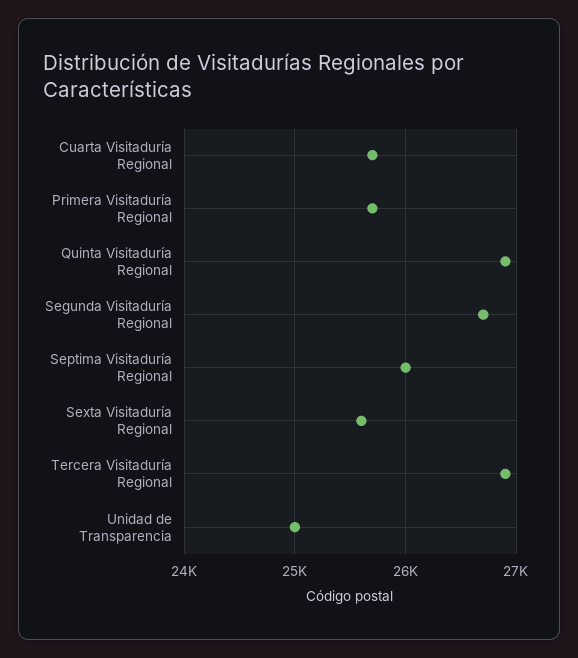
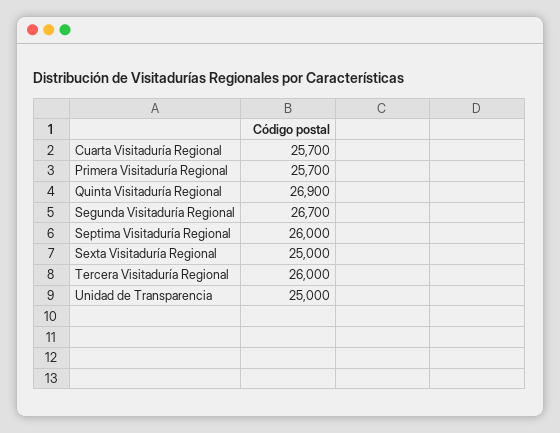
Sexta Visitaduría Regional: 25600 -> 25000
Tercera Visitaduría Regional: 26900 -> 26000

